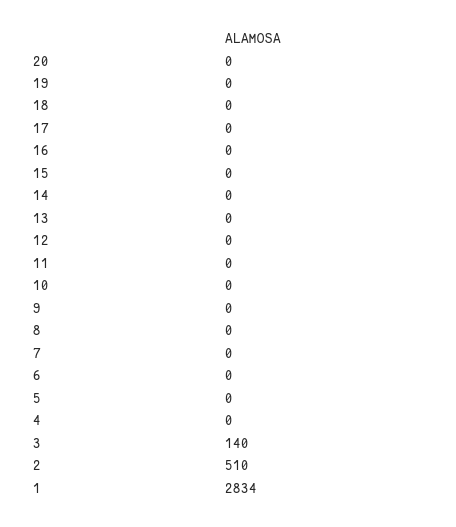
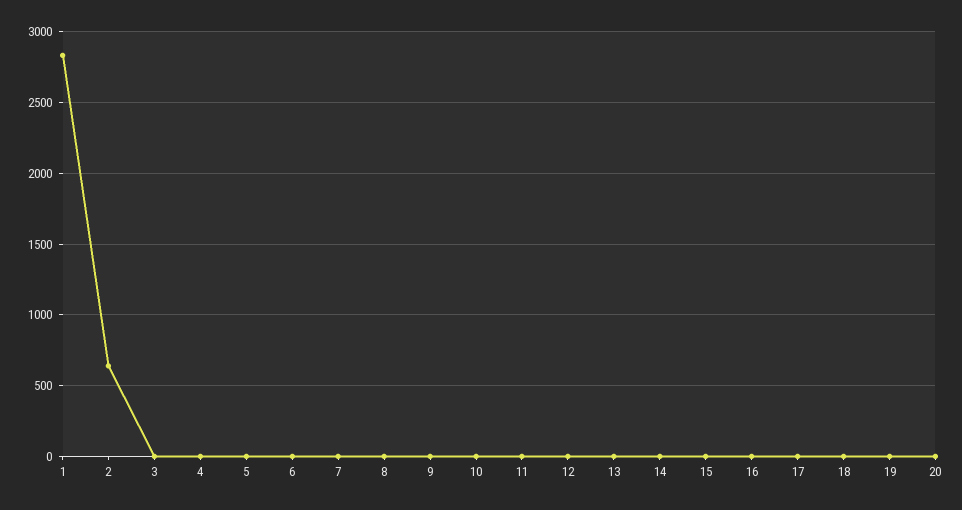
3: 140 -> 0
2: 510 -> 650

